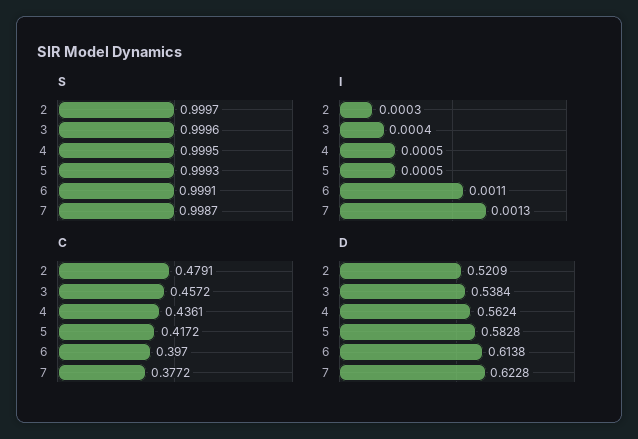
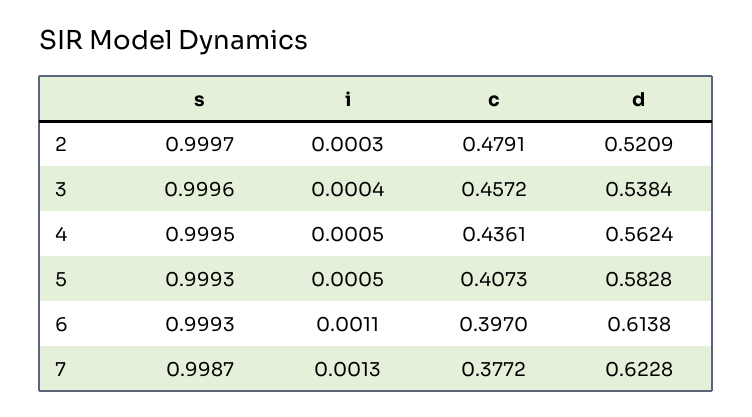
S, 6: 0.9991 -> 0.9993
C, 5: 0.4172 -> 0.4073

